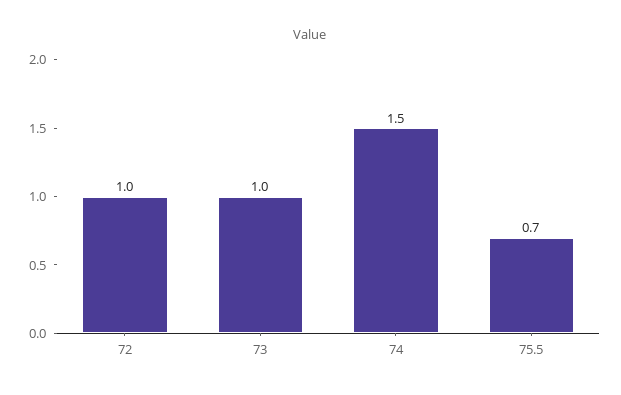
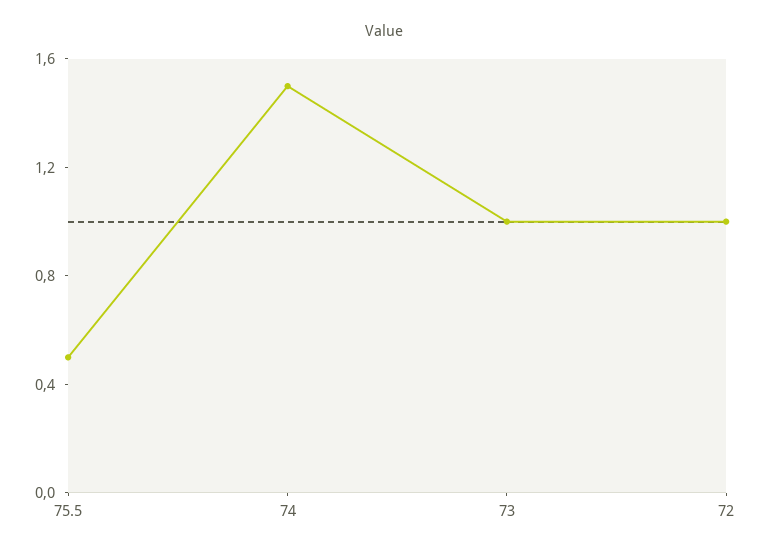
75.5: 0.7 -> 0.5

